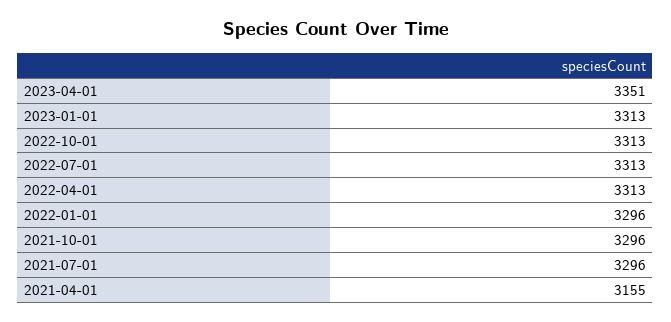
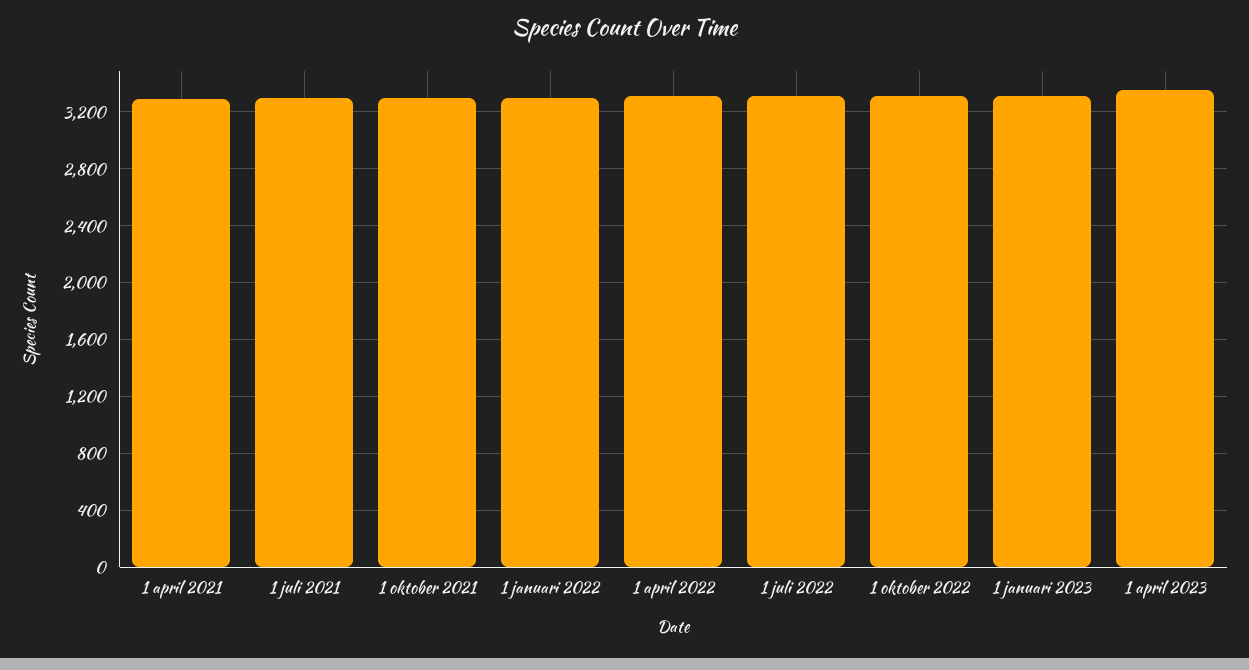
2021-04-01: 3155 -> 3300

